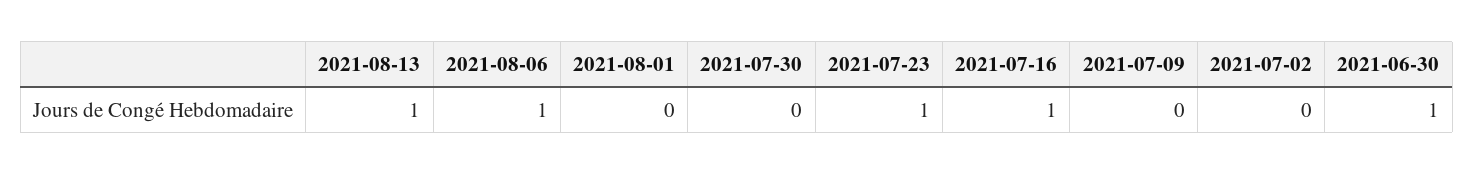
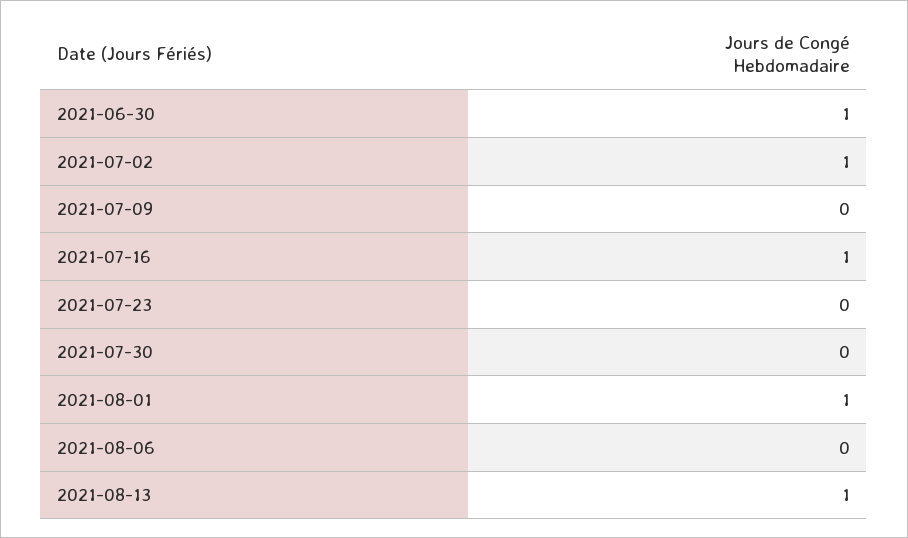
2021-08-06: 1 -> 0
2021-08-01: 0 -> 1
2021-07-23: 1 -> 0
2021-07-02: 0 -> 1

